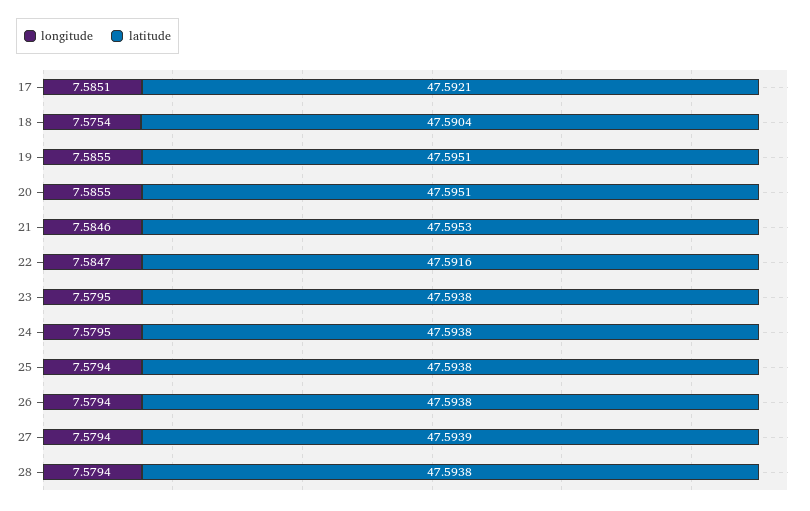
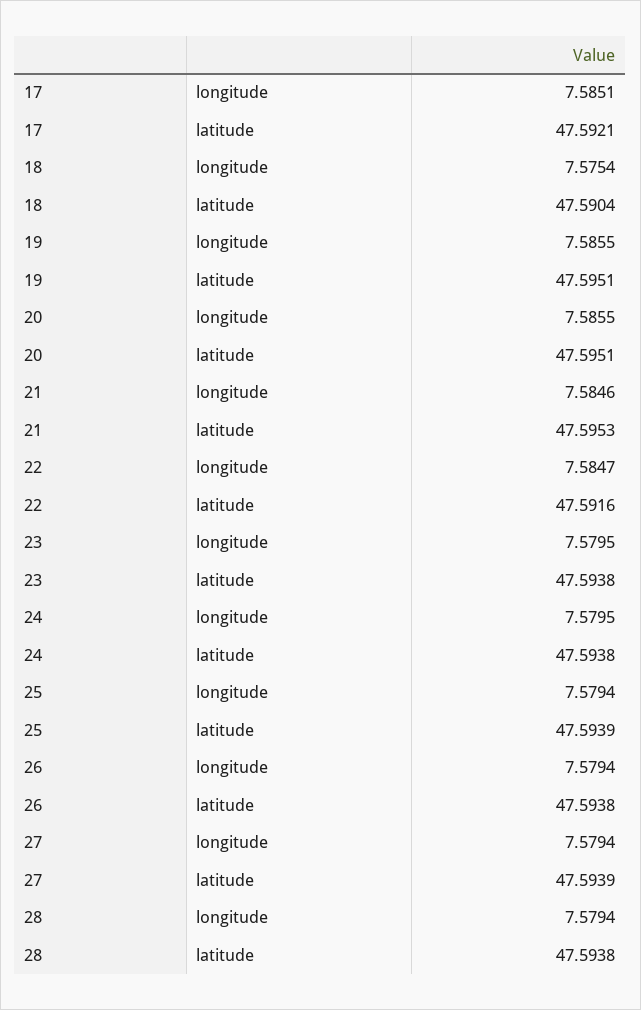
latitude, 25: 47.5938 -> 47.5939

